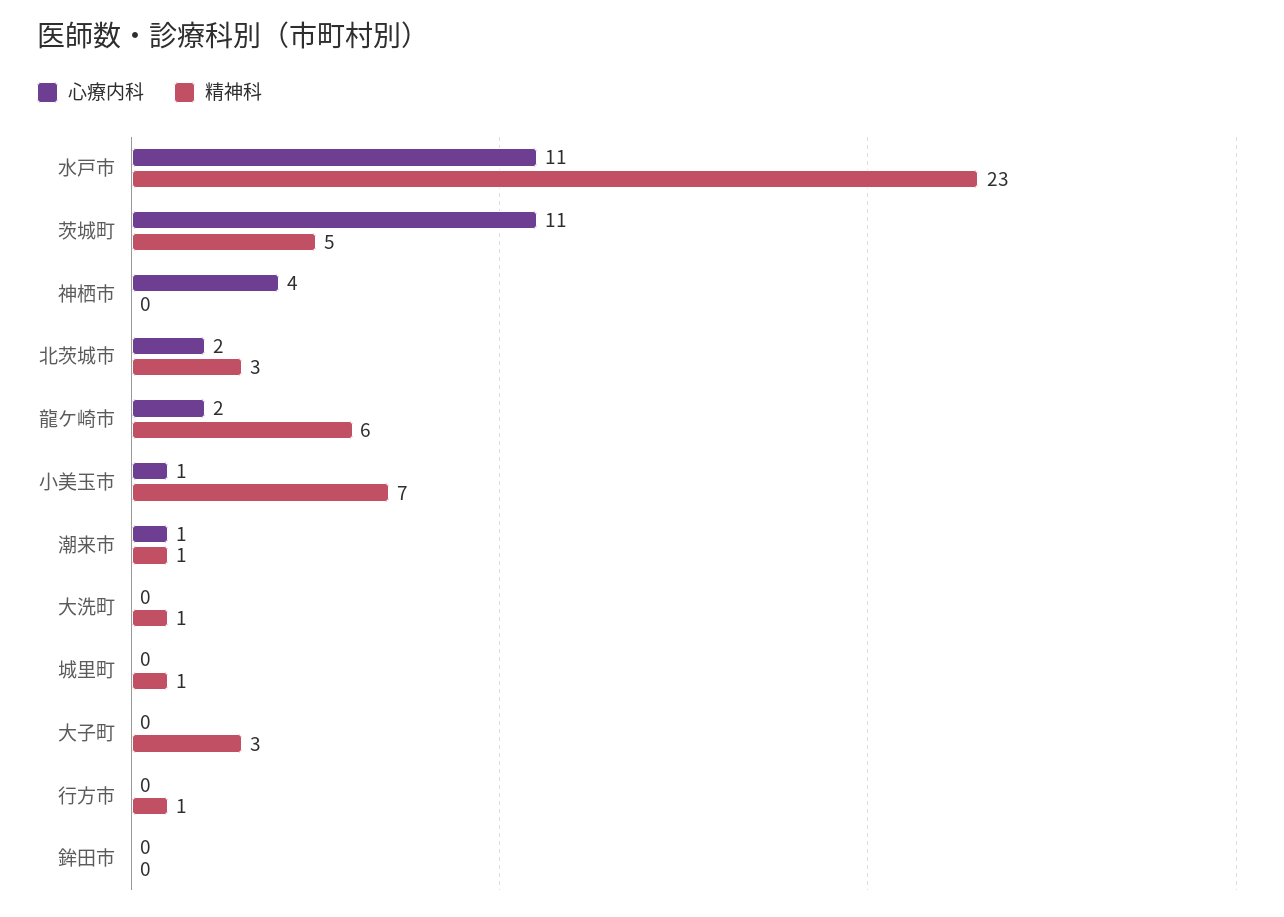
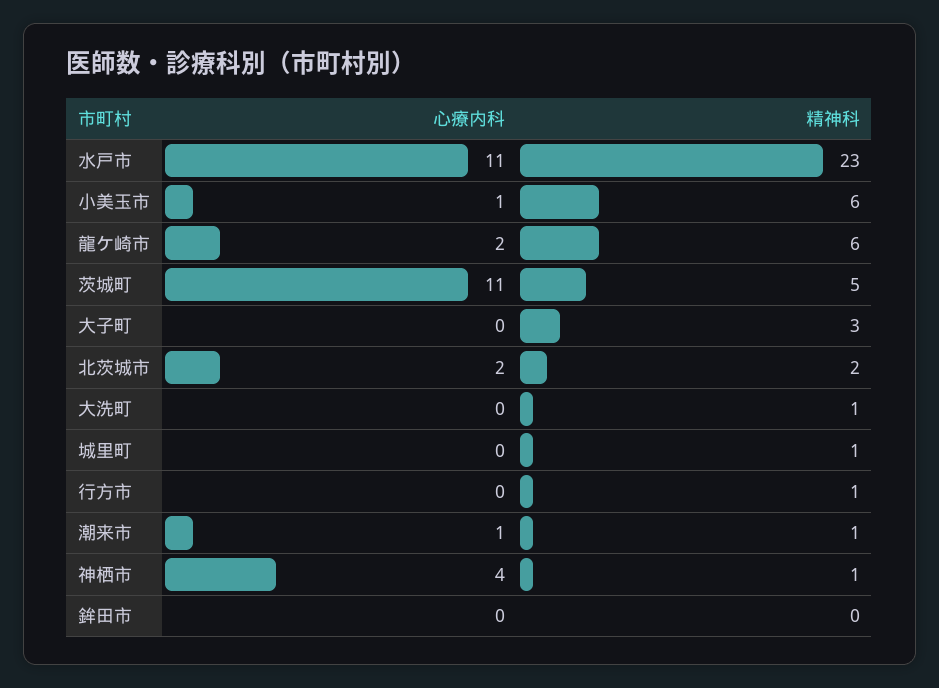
精神科, 神栖市: 0 -> 1
精神科, 北茨城市: 3 -> 2
精神科, 小美玉市: 7 -> 6

